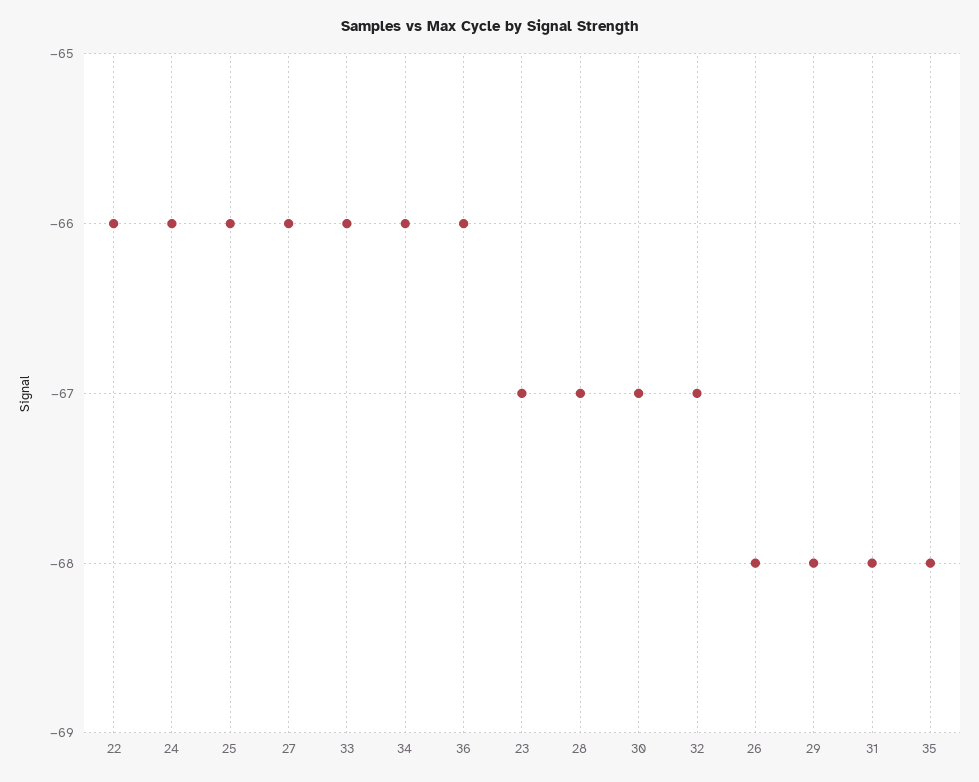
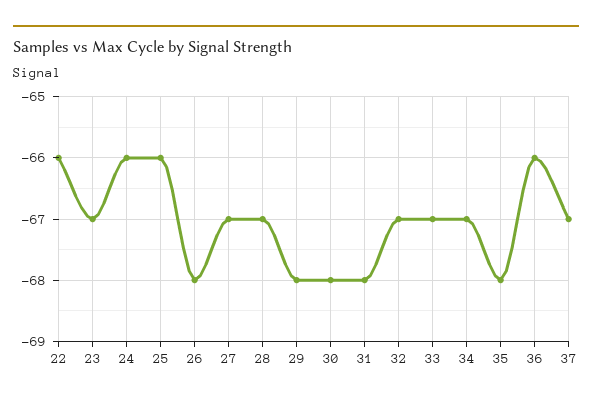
27: -66 -> -67
33: -66 -> -67
34: -66 -> -67
30: -67 -> -68
37: none -> -67

